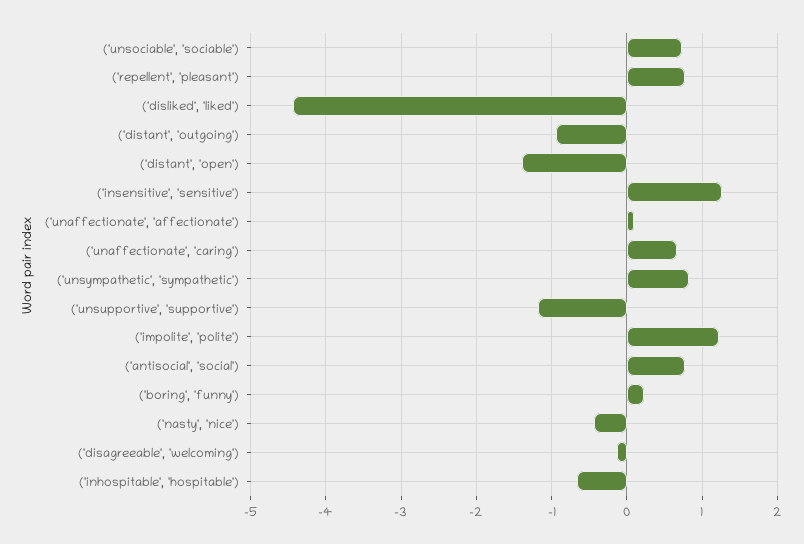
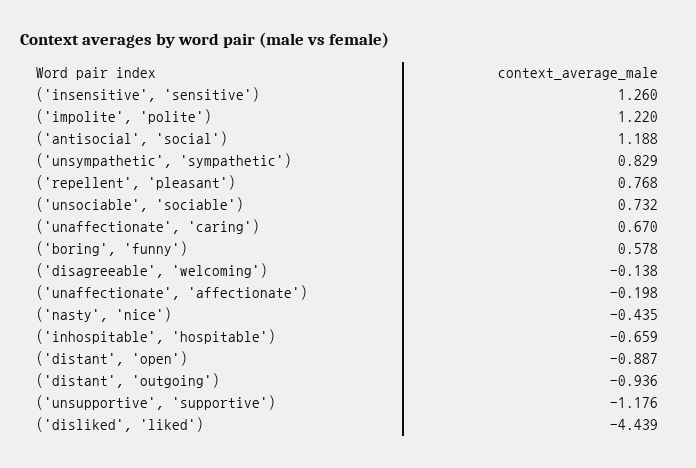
('distant', 'open'): -1.4 -> -0.887
('unaffectionate', 'affectionate'): 0.1 -> -0.198
('antisocial', 'social'): 0.8 -> 1.188
('boring', 'funny'): 0.2 -> 0.578

